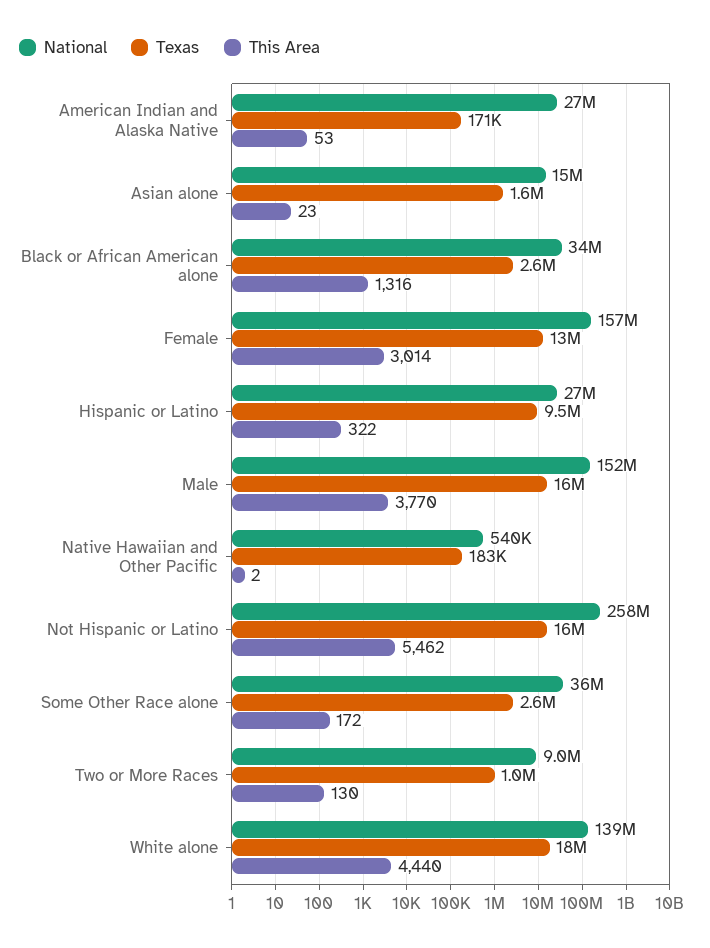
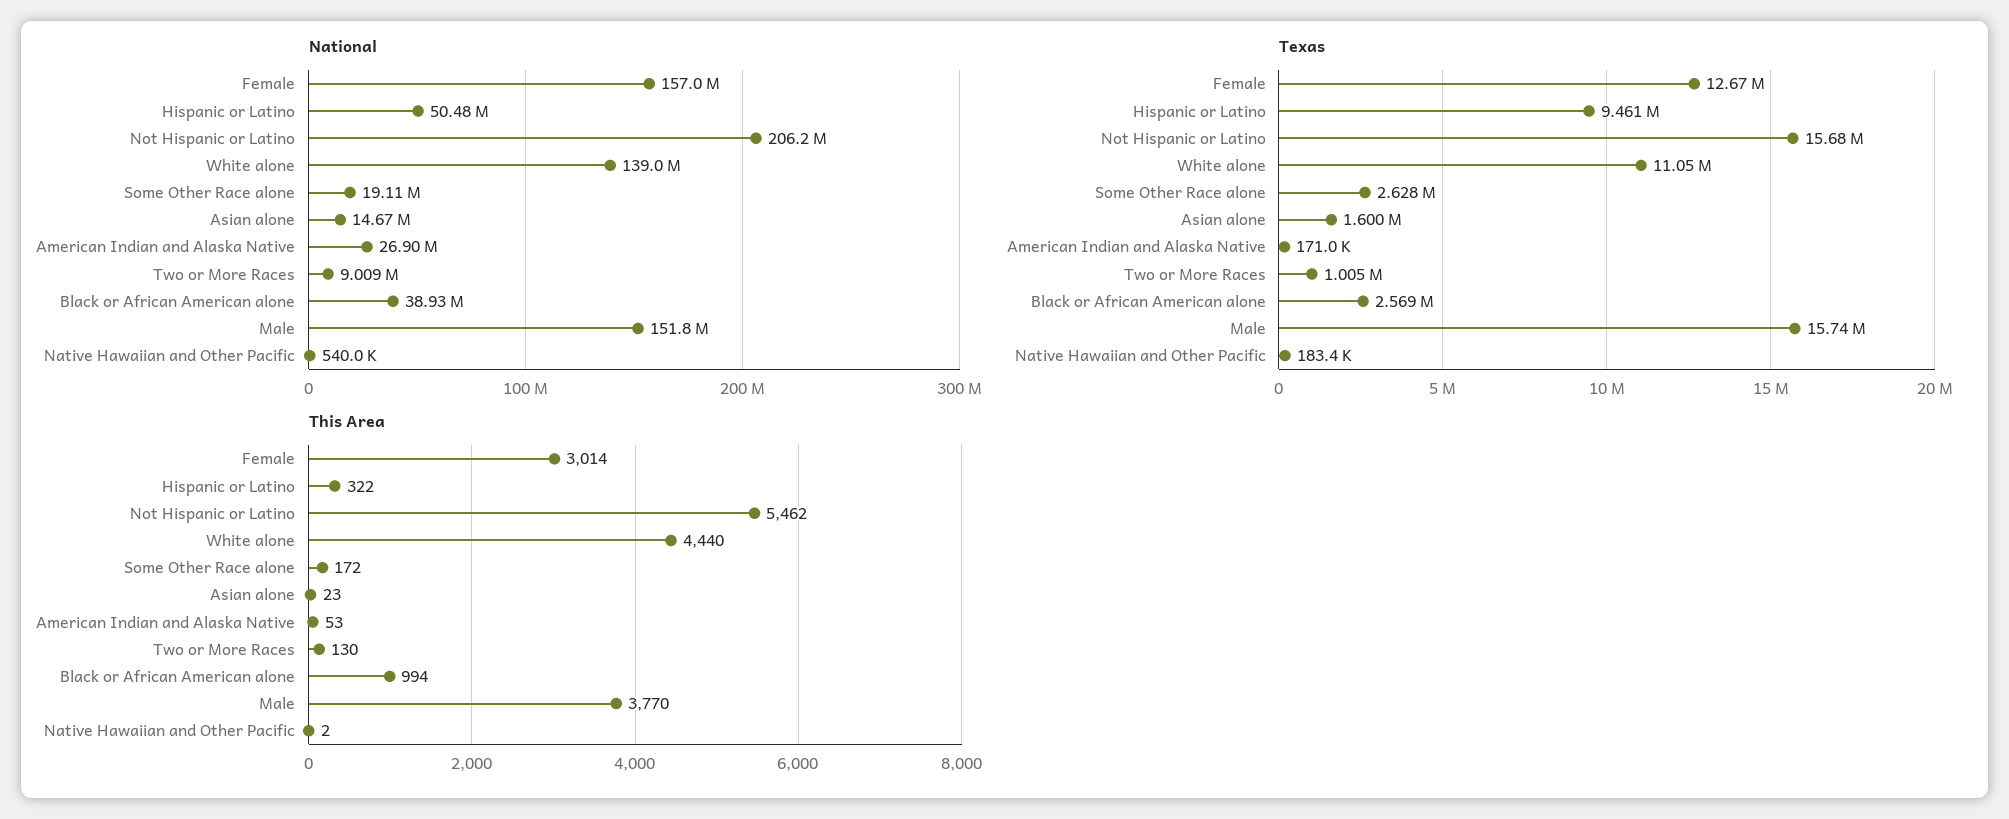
National, Black or African American alone: 34000000 -> 38930000
This Area, Black or African American alone: 1316 -> 994
National, Hispanic or Latino: 27000000 -> 50480000
National, Not Hispanic or Latino: 258000000 -> 206200000
National, Some Other Race alone: 36000000 -> 19110000
Texas, White alone: 18000000 -> 11050000

